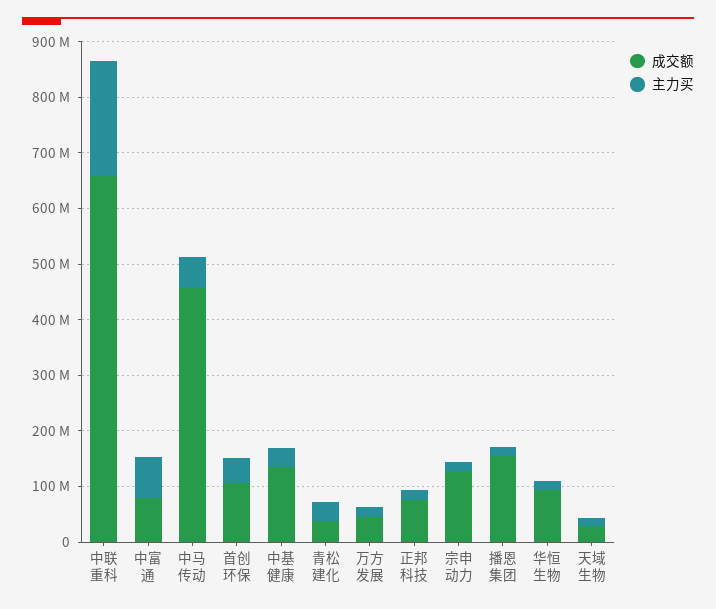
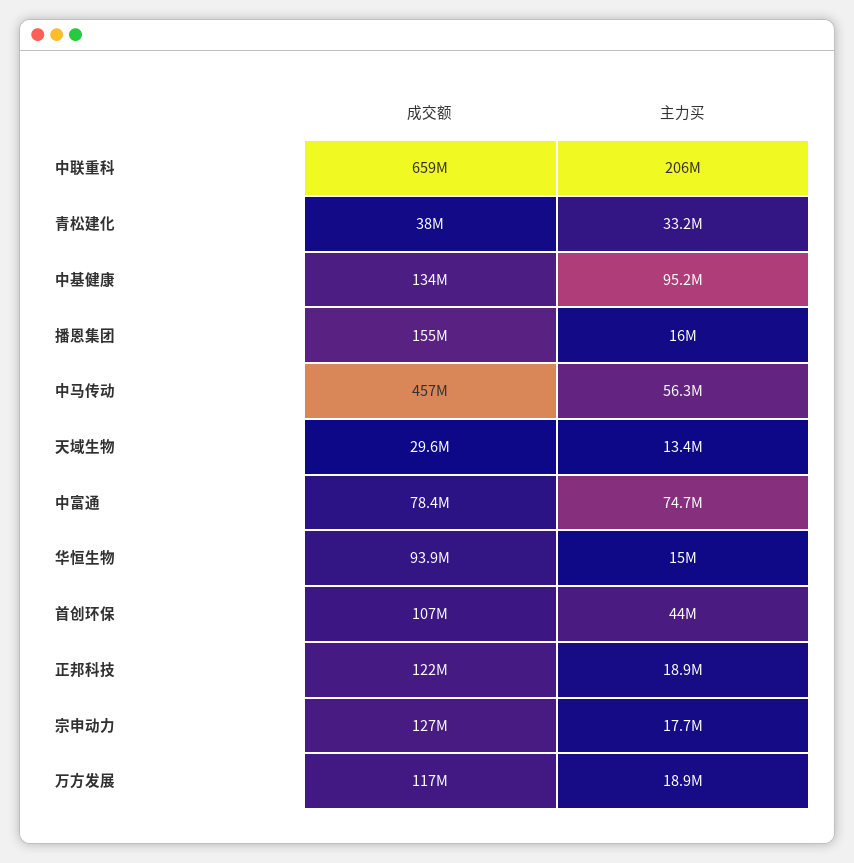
主力买, 中基健康: 40000000 -> 95200000
成交额, 万方发展: 40000000 -> 117000000
成交额, 正邦科技: 80000000 -> 122000000

